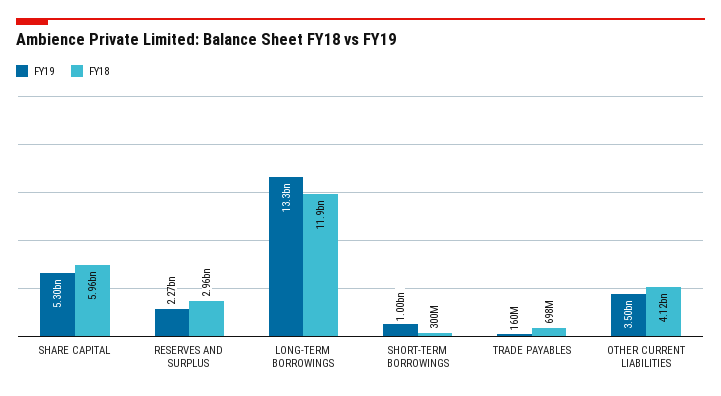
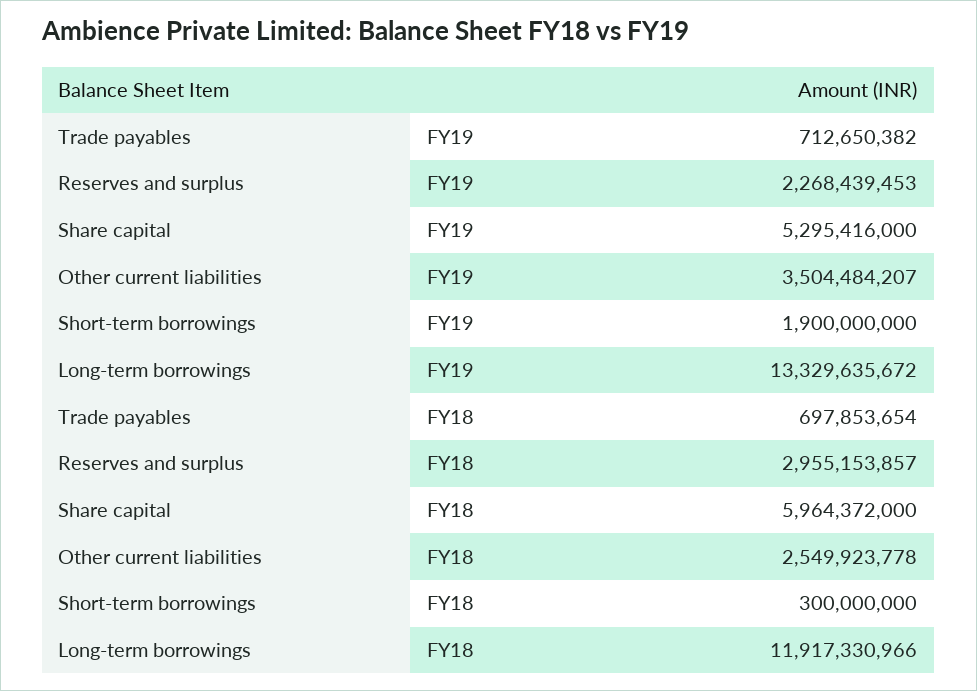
FY19, SHORT-TERM BORROWINGS: 1000000000 -> 1900000000
FY19, TRADE PAYABLES: 160000000 -> 712650382
FY18, OTHER CURRENT LIABILITIES: 4120000000 -> 2549923778

